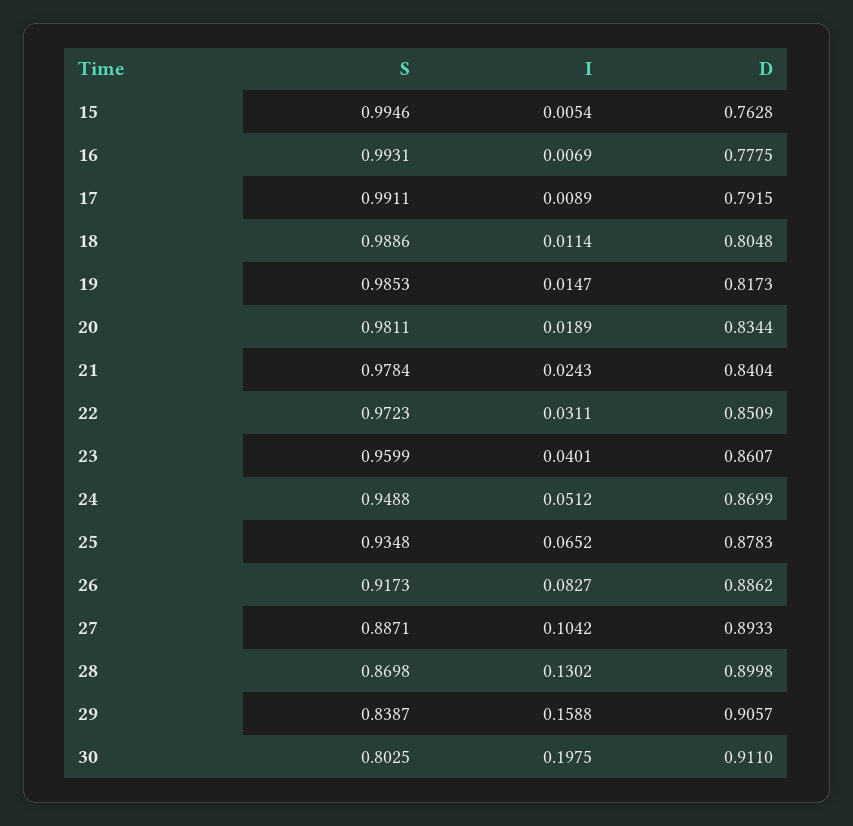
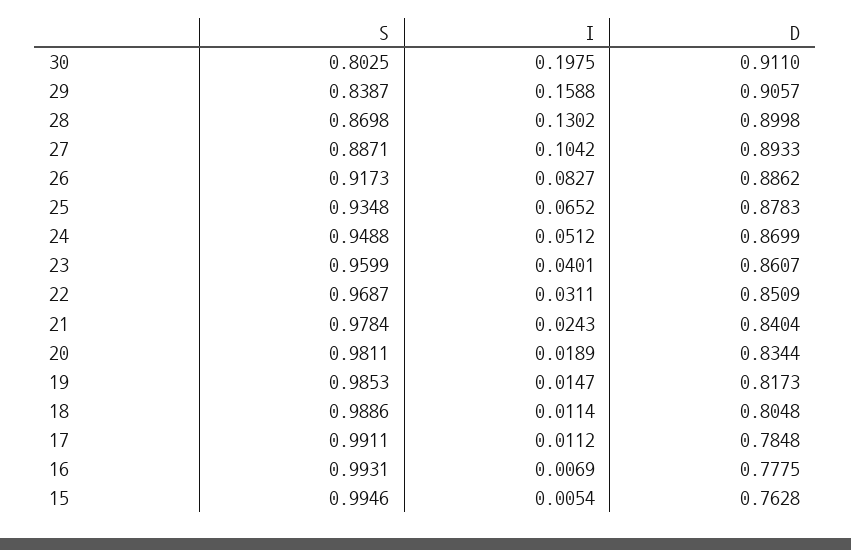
I, 17: 0.0089 -> 0.0112
D, 17: 0.7915 -> 0.7848
S, 22: 0.9723 -> 0.9687

